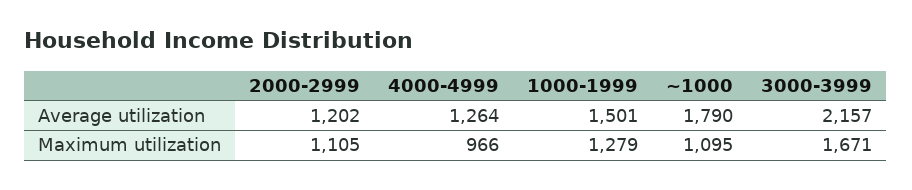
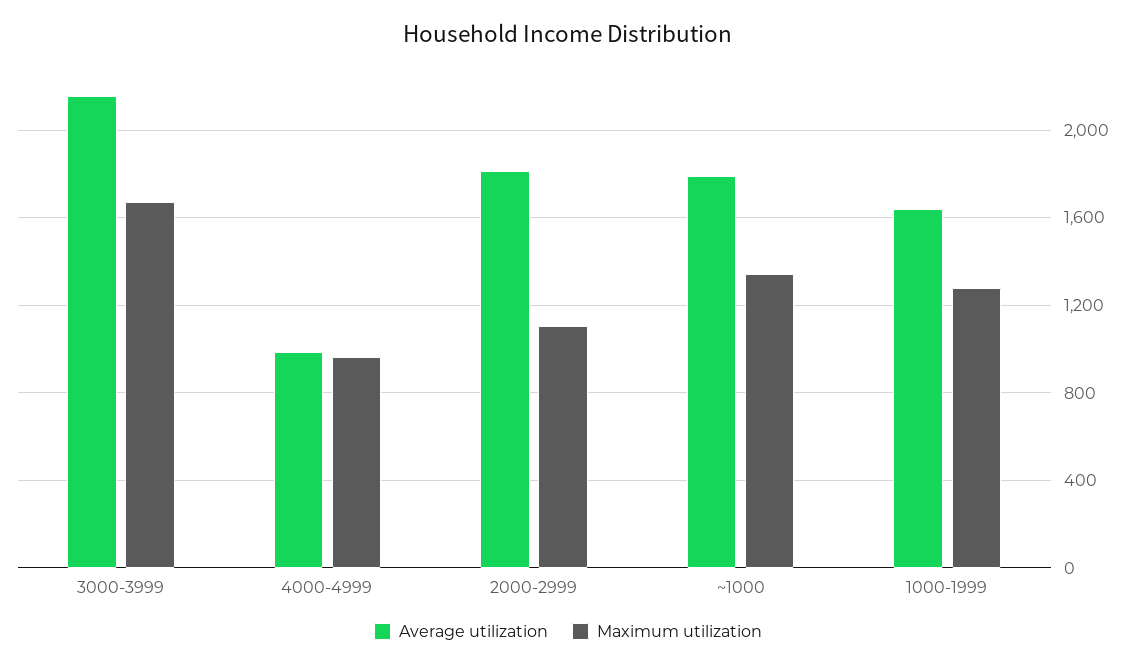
Average utilization, 2000-2999: 1202 -> 1800
Average utilization, 4000-4999: 1264 -> 1000
Average utilization, 1000-1999: 1501 -> 1650
Maximum utilization, ~1000: 1095 -> 1350

